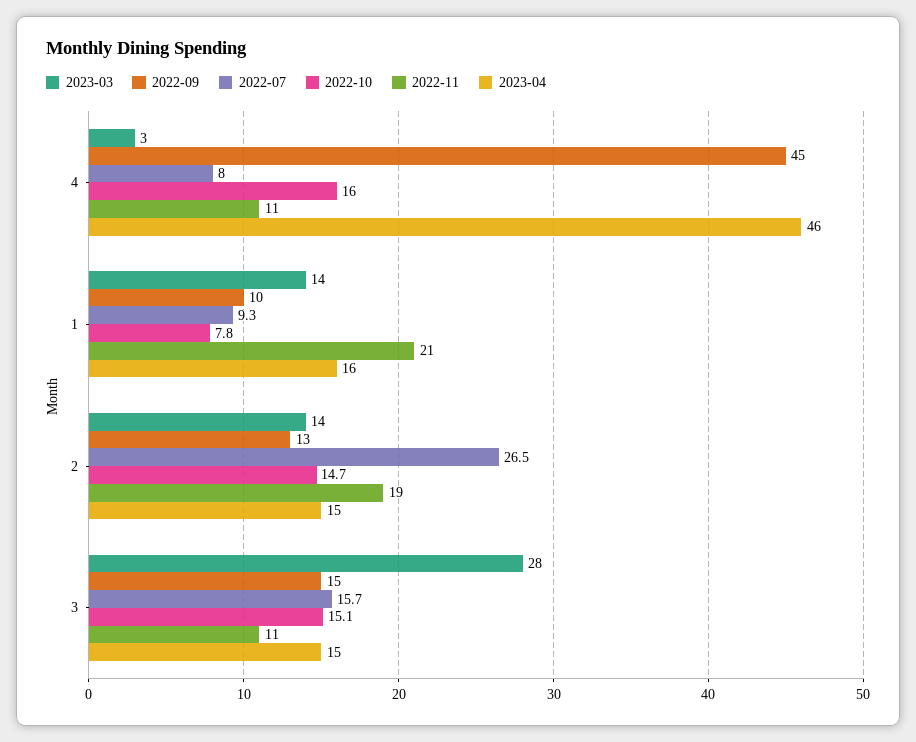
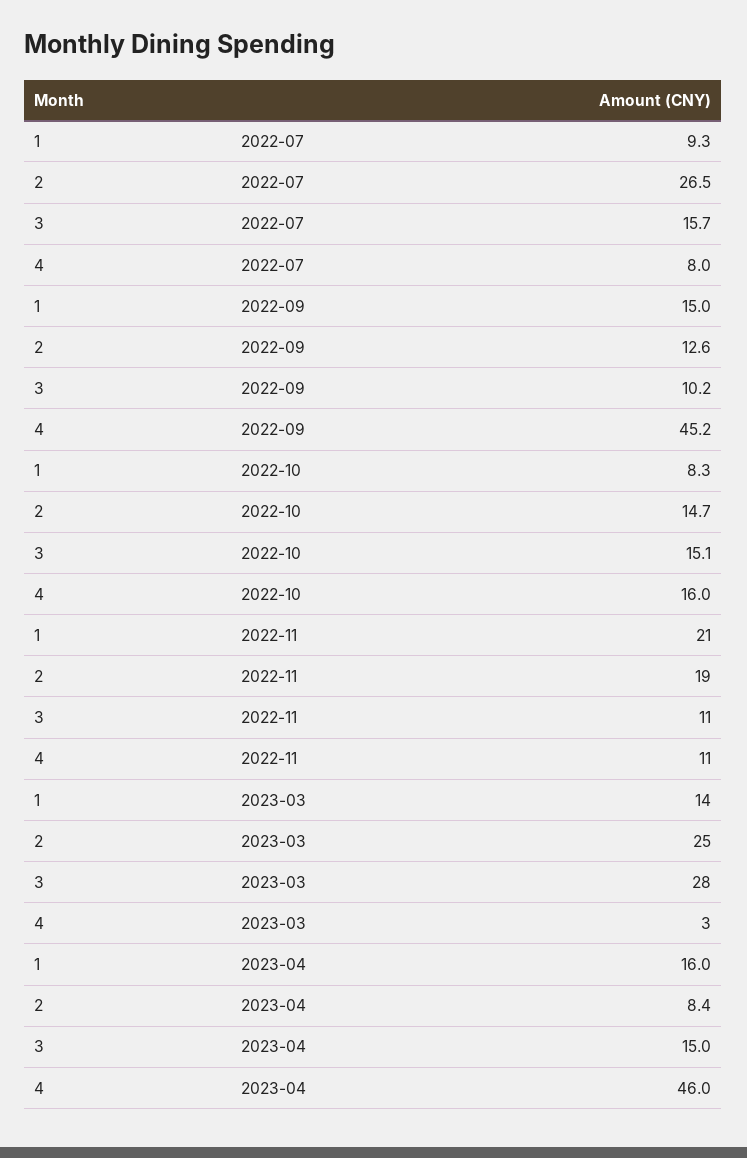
2022-09, 1: 10 -> 15
2022-10, 1: 7.8 -> 8.3
2023-03, 2: 14 -> 25
2023-04, 2: 15 -> 8.4
2022-09, 3: 15 -> 10.2

